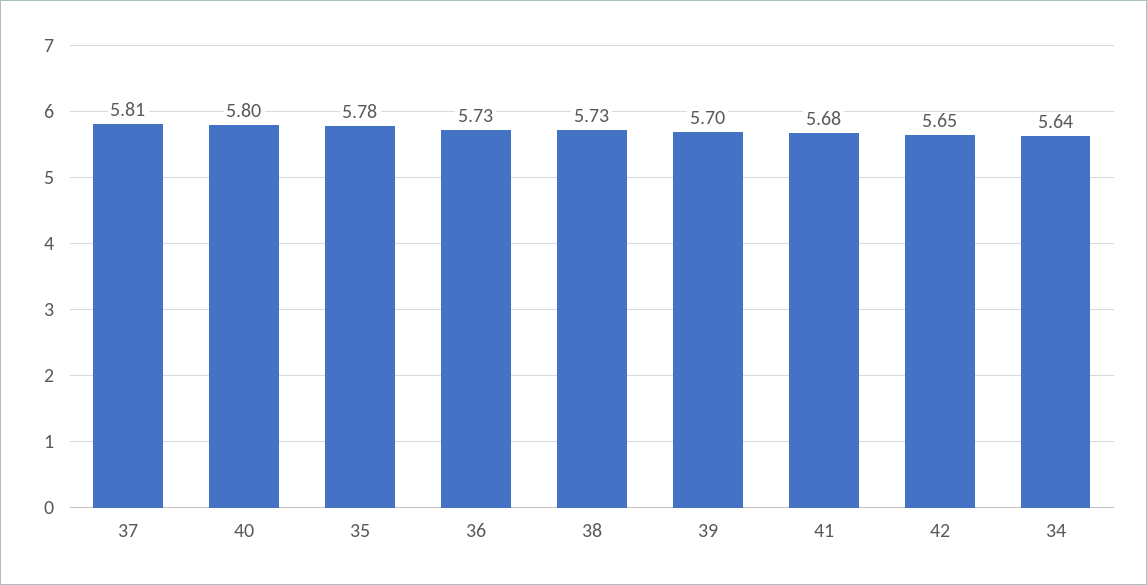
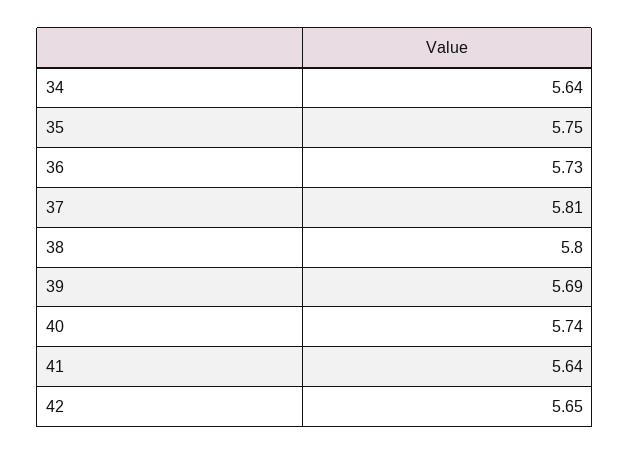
40: 5.8 -> 5.74
35: 5.78 -> 5.75
38: 5.73 -> 5.8
39: 5.7 -> 5.69
41: 5.68 -> 5.64

